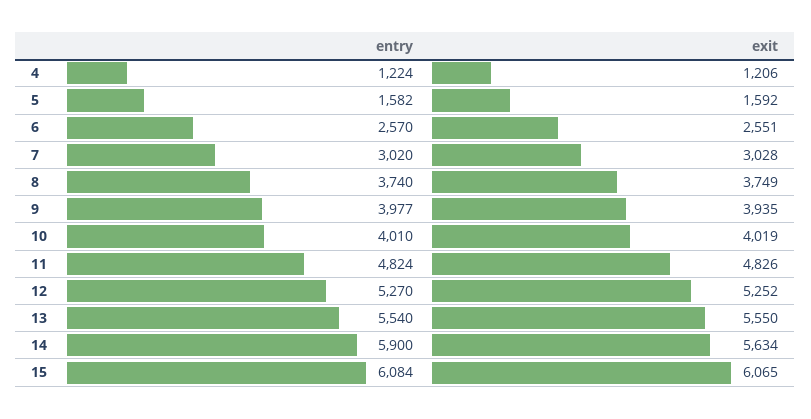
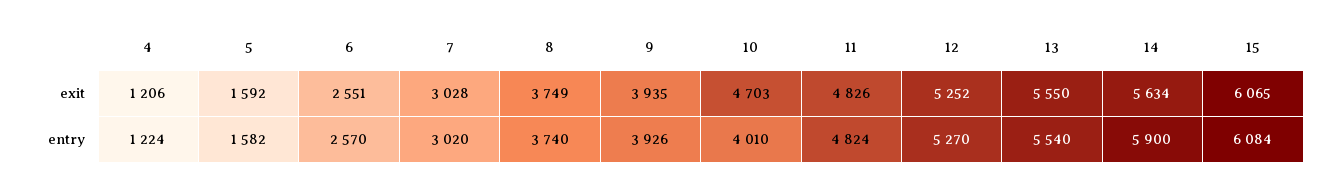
entry, 9: 3977 -> 3926
exit, 10: 4019 -> 4703

